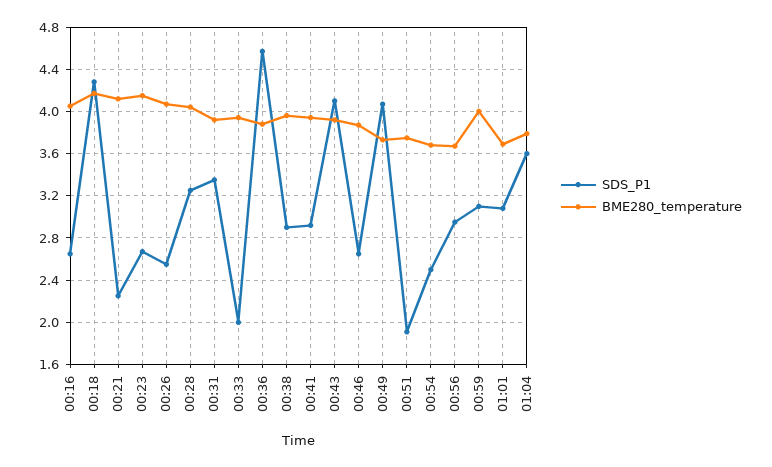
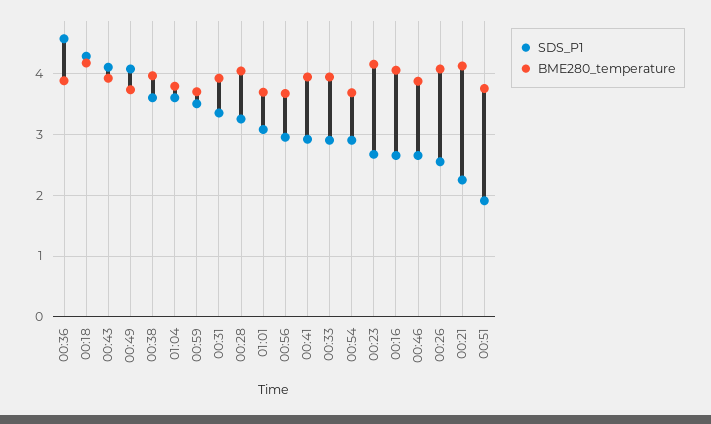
SDS_P1, 00:33: 2 -> 2.9
SDS_P1, 00:38: 2.9 -> 3.6
SDS_P1, 00:54: 2.5 -> 2.9
SDS_P1, 00:59: 3.1 -> 3.5
BME280_temperature, 00:59: 4 -> 3.7

